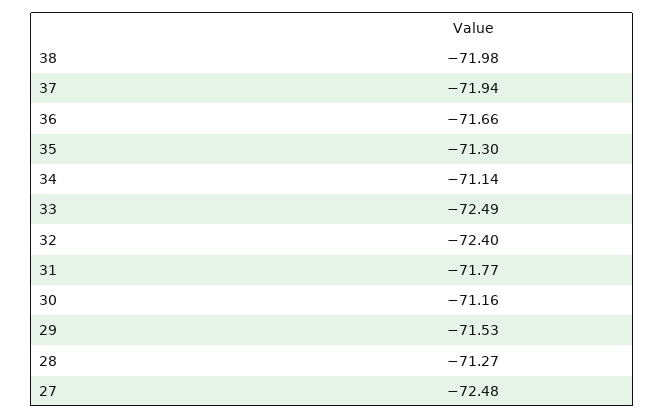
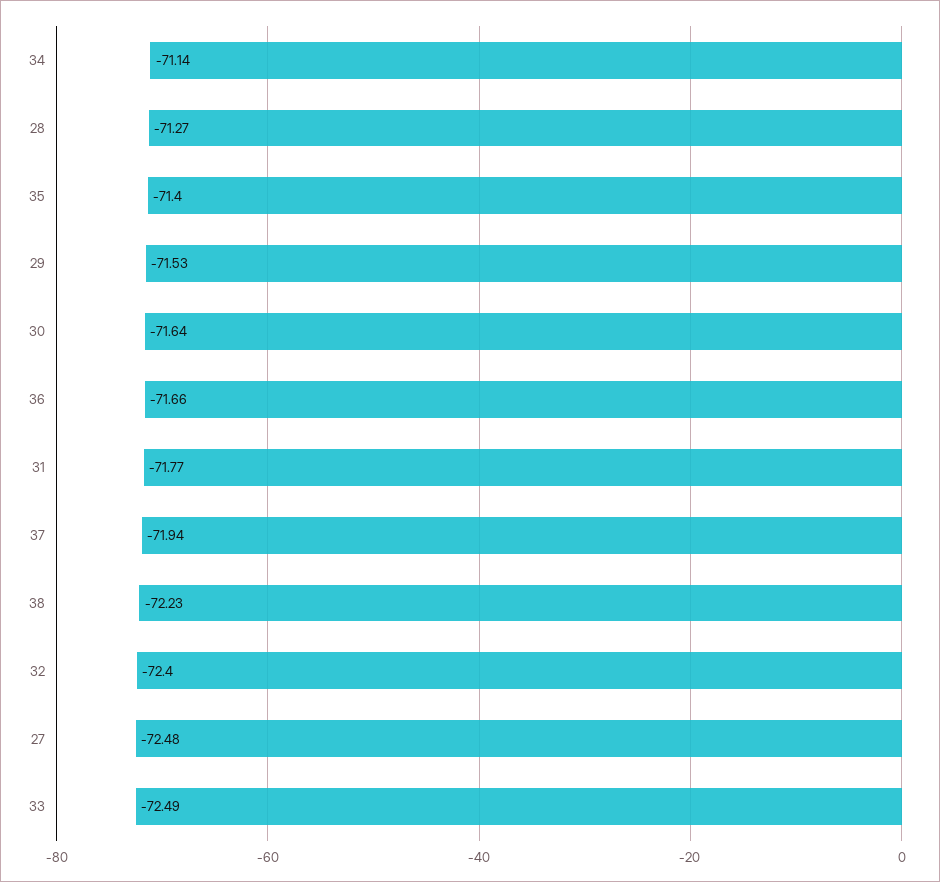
38: -71.98 -> -72.23
35: -71.3 -> -71.4
30: -71.16 -> -71.64

